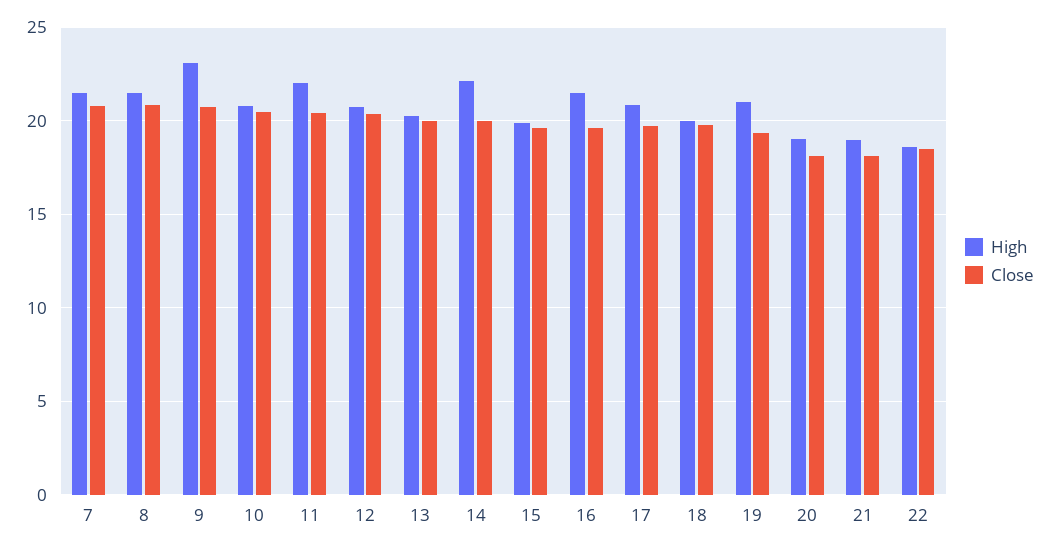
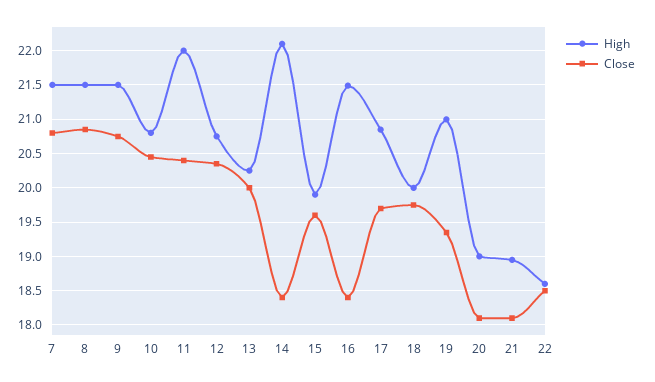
High, 9: 23 -> 21.5
Close, 14: 20 -> 18.4
Close, 16: 19.5 -> 18.4

